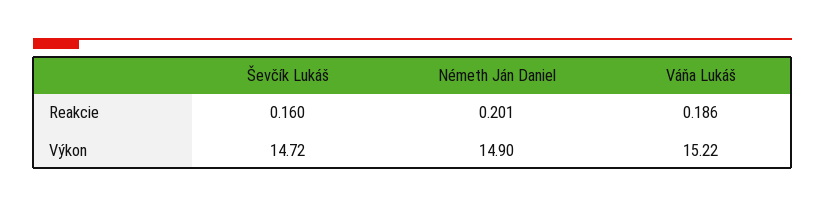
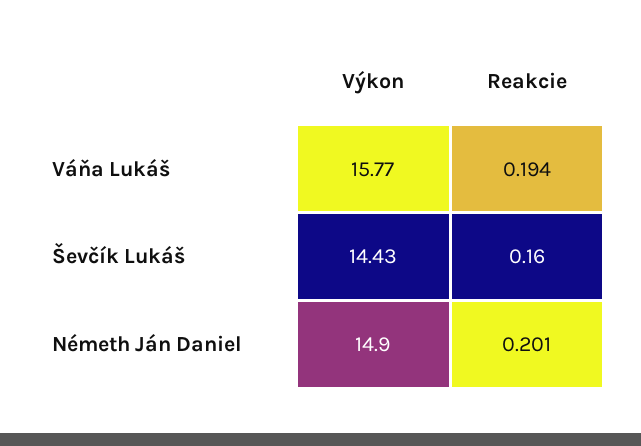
Váňa Lukáš, Reakcie: 0.186 -> 0.194
Ševčík Lukáš, Výkon: 14.72 -> 14.43
Váňa Lukáš, Výkon: 15.22 -> 15.77

